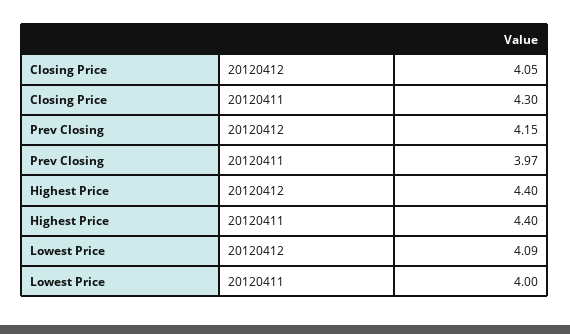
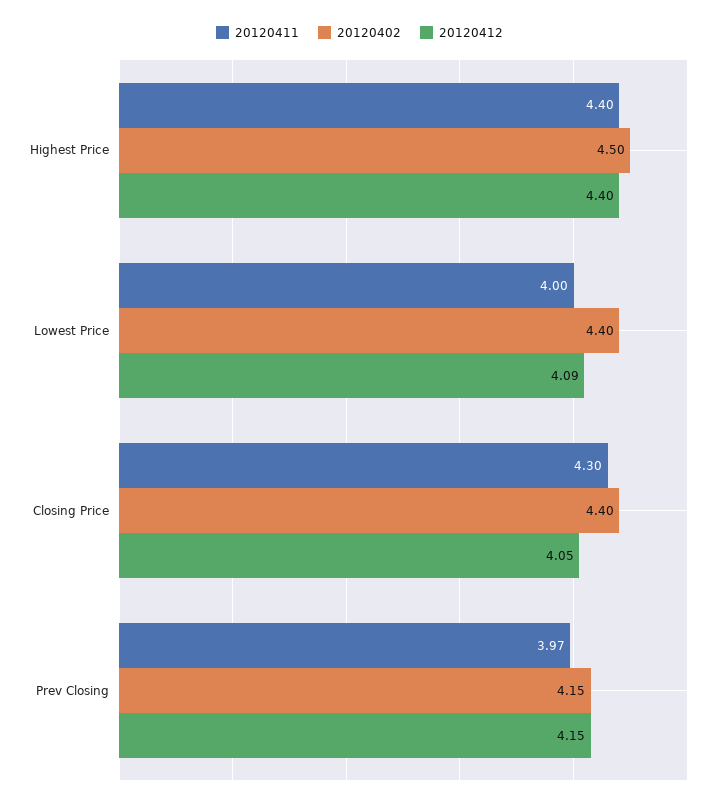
20120402, Highest Price: none -> 4.5
20120402, Lowest Price: none -> 4.4
20120402, Closing Price: none -> 4.4
20120402, Prev Closing: none -> 4.15

